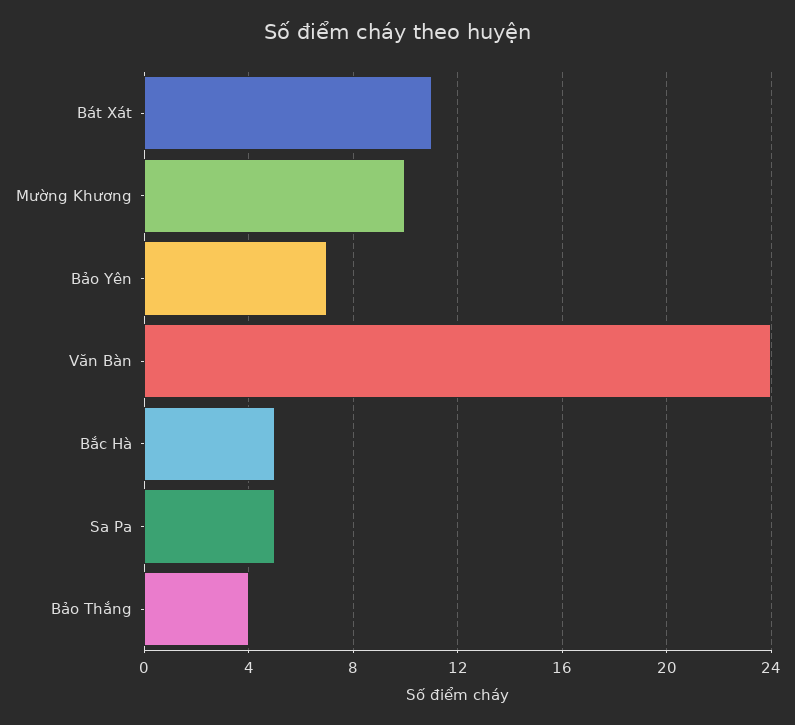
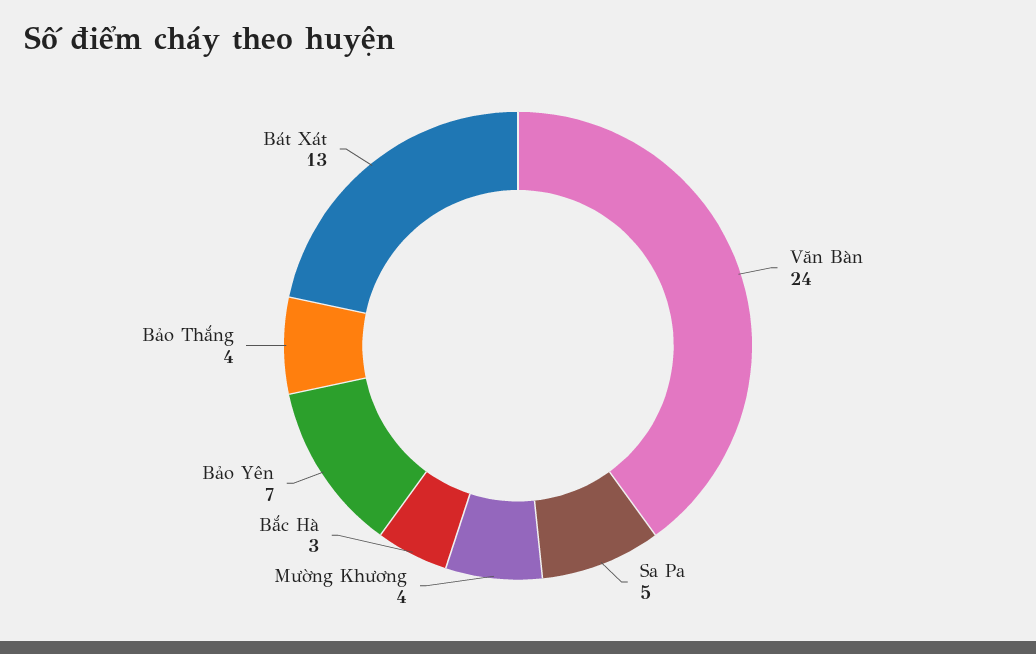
Bát Xát: 11 -> 13
Mường Khương: 10 -> 4
Bắc Hà: 5 -> 3

